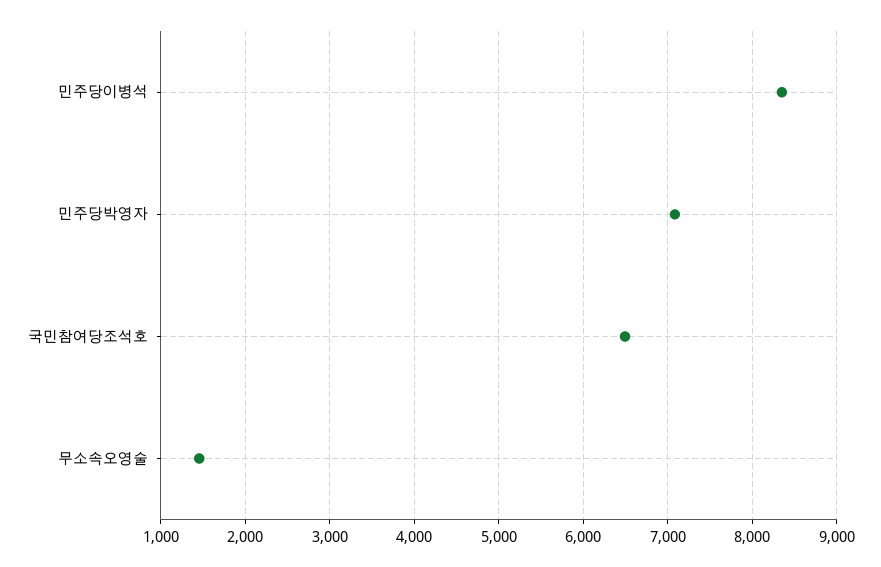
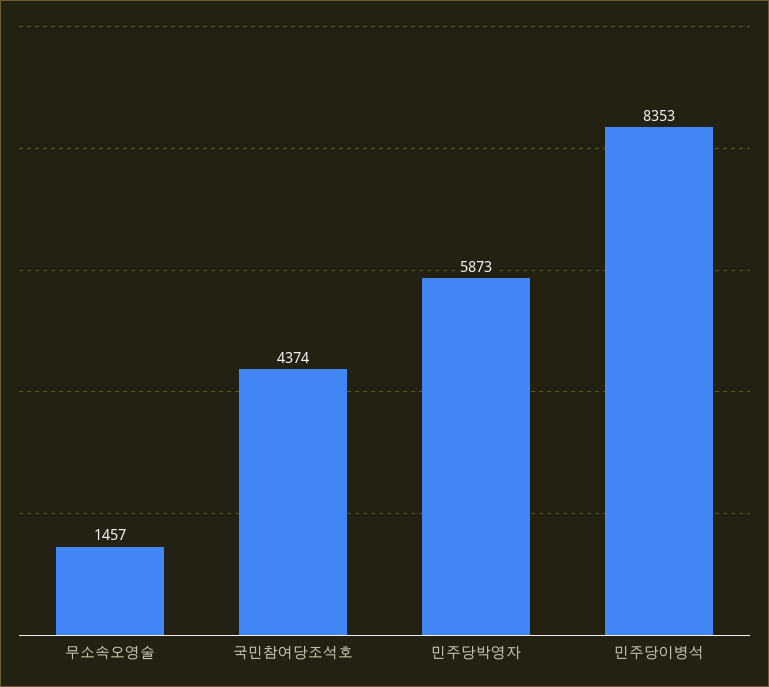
민주당박영자: 7100 -> 5873
국민참여당조석호: 6500 -> 4374

